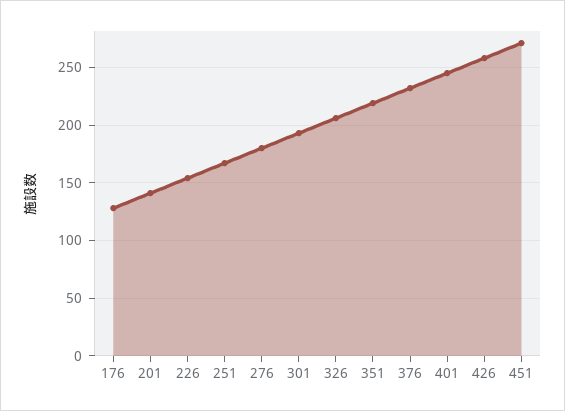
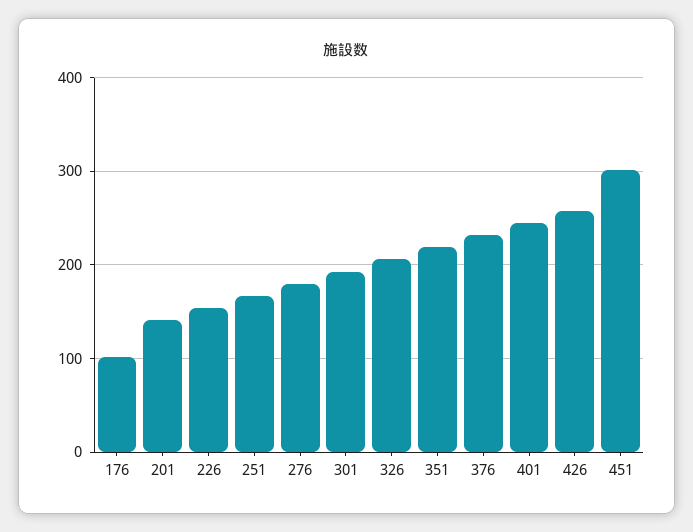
176: 130 -> 100
451: 270 -> 300

